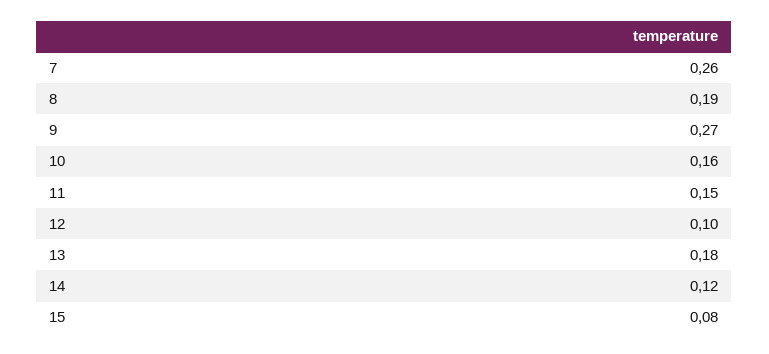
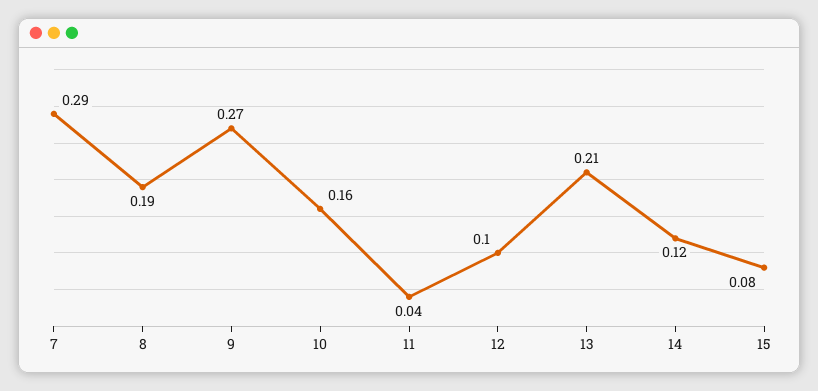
7: 0.26 -> 0.29
11: 0.15 -> 0.04
13: 0.18 -> 0.21

